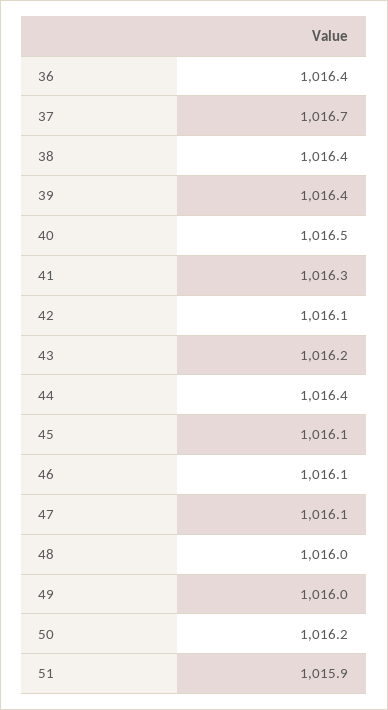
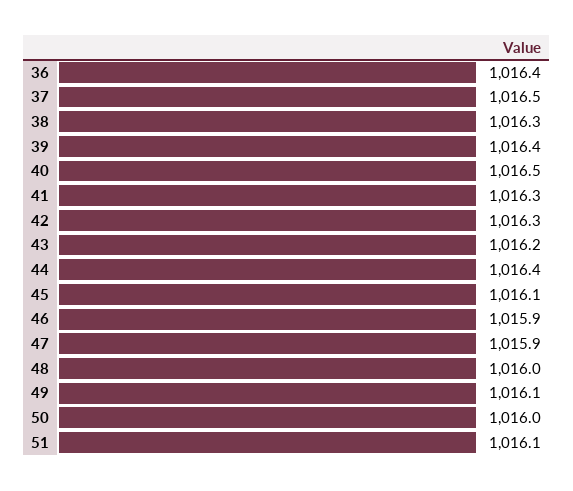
37: 1016.7 -> 1016.5
38: 1016.4 -> 1016.3
42: 1016.1 -> 1016.3
46: 1016.1 -> 1015.9
47: 1016.1 -> 1015.9
49: 1016 -> 1016.1
50: 1016.2 -> 1016
51: 1015.9 -> 1016.1

